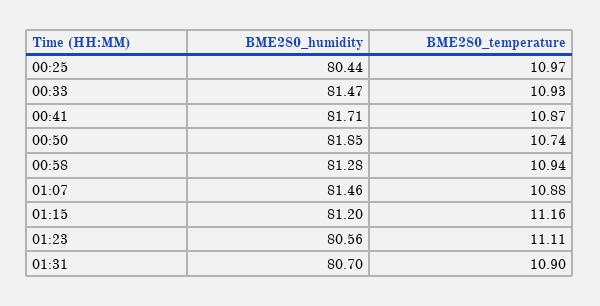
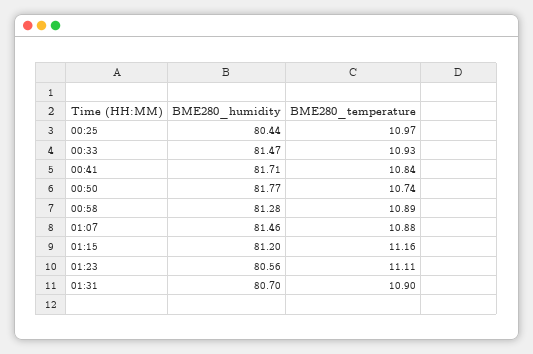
BME280_temperature, 00:41: 10.87 -> 10.84
BME280_humidity, 00:50: 81.85 -> 81.77
BME280_temperature, 00:58: 10.94 -> 10.89

